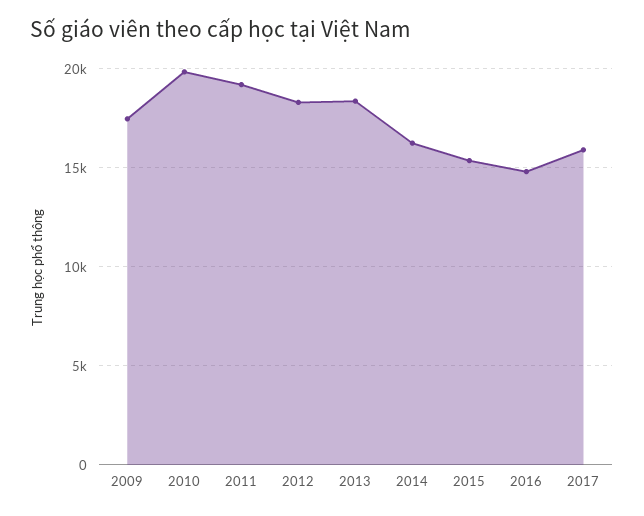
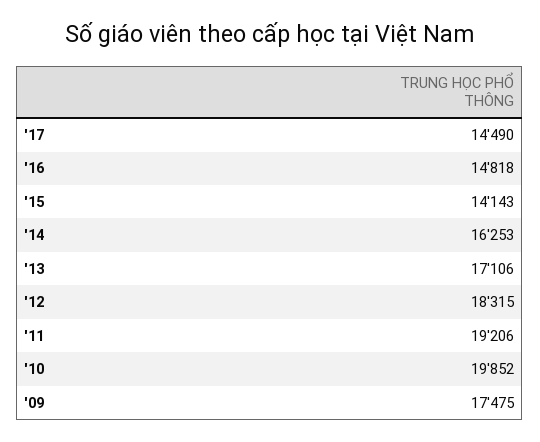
2013: 18500 -> 17106
2015: 15500 -> 14143
2017: 16000 -> 14490

